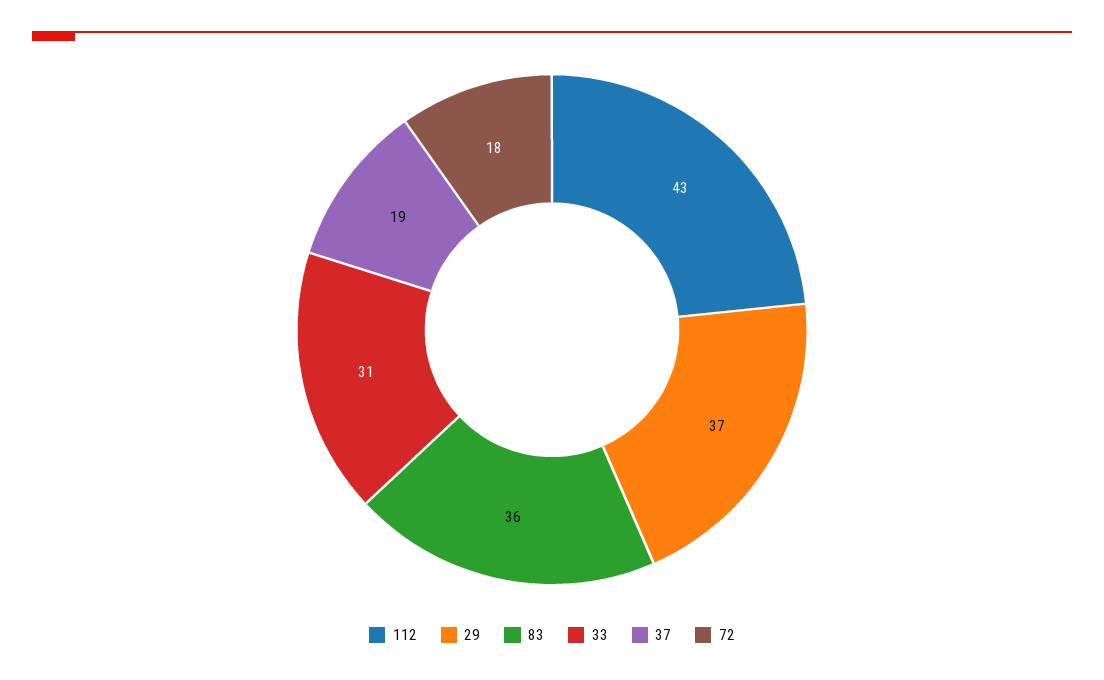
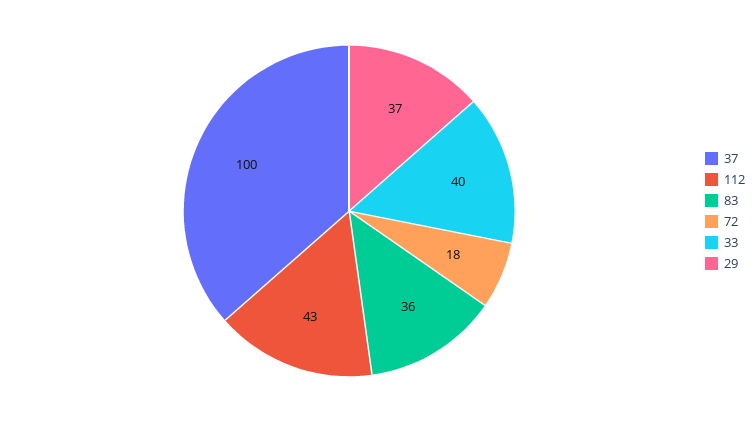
33: 31 -> 40
37: 19 -> 100

